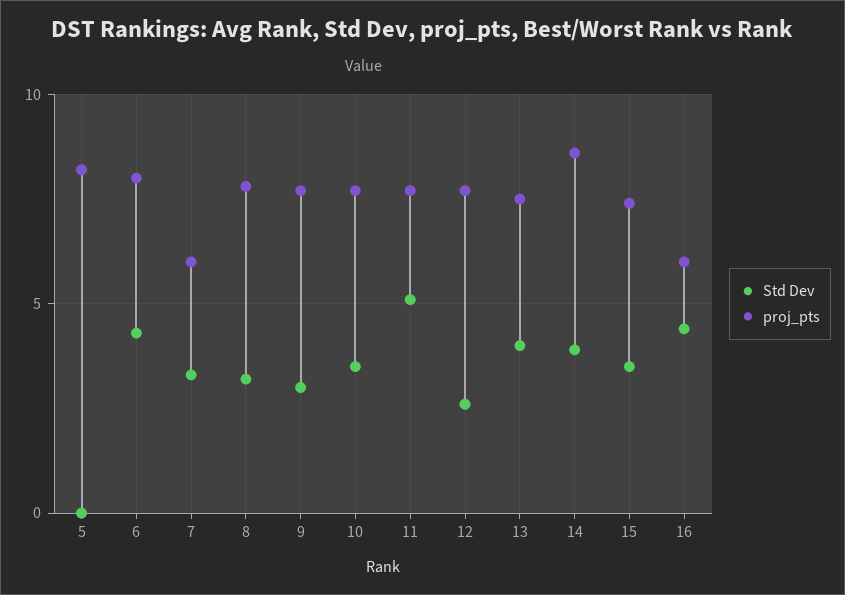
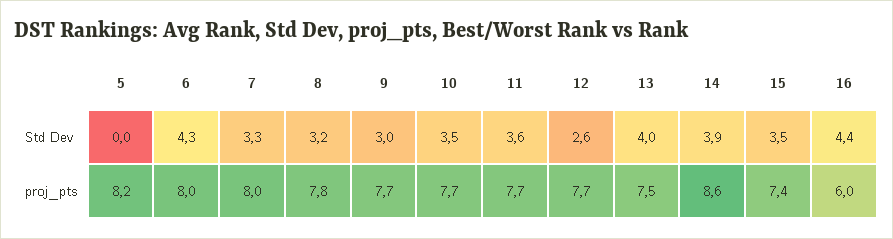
proj_pts, 7: 6 -> 8
Std Dev, 11: 5 -> 3.6

